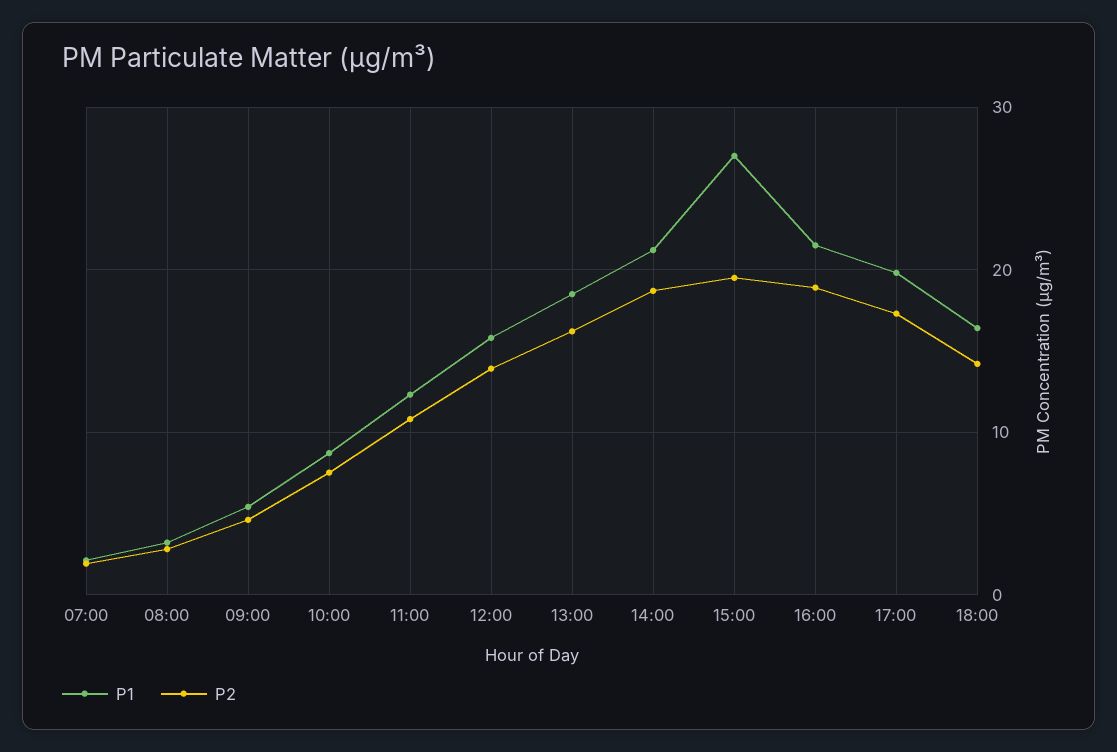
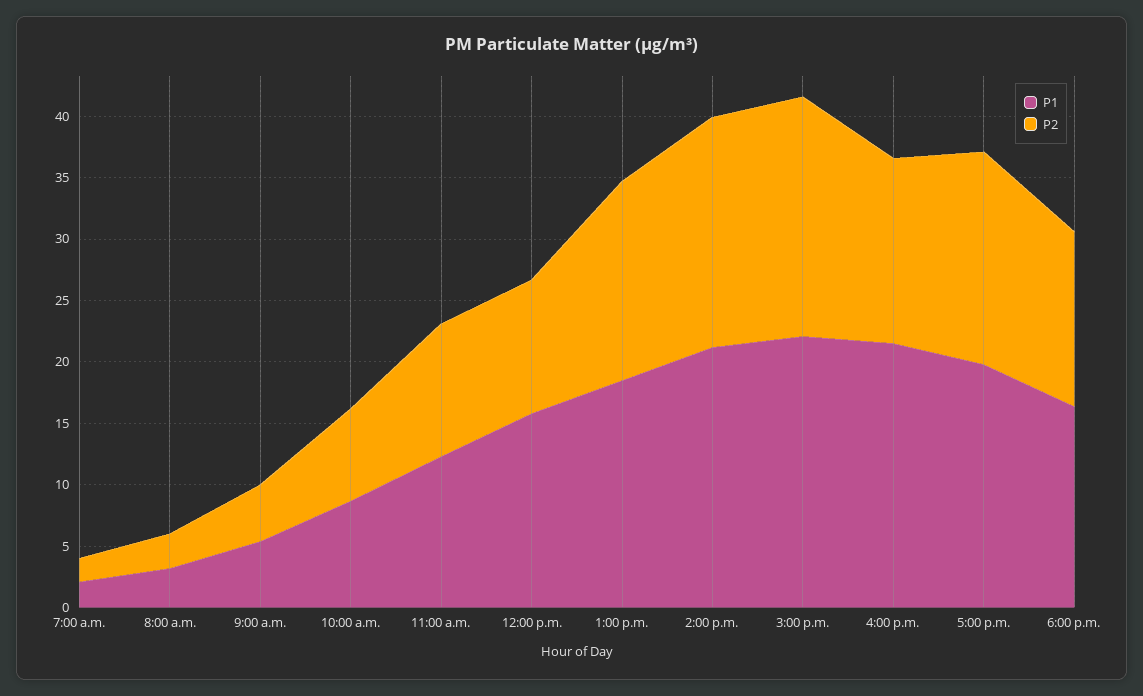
P2, 12:00: 14 -> 11
P1, 15:00: 27 -> 22
P2, 16:00: 19 -> 15

